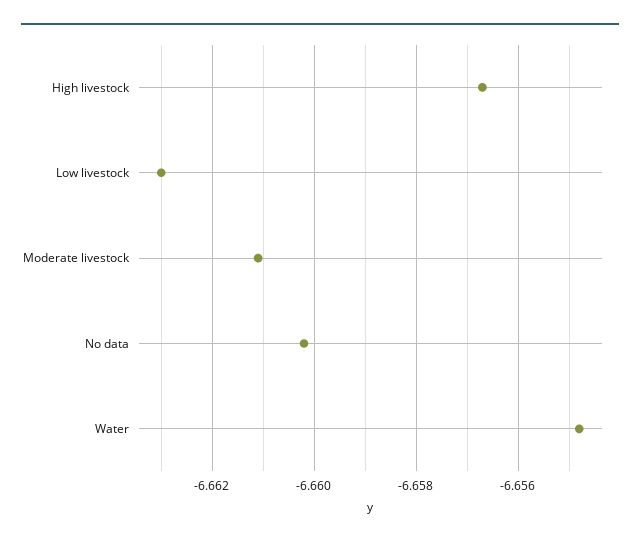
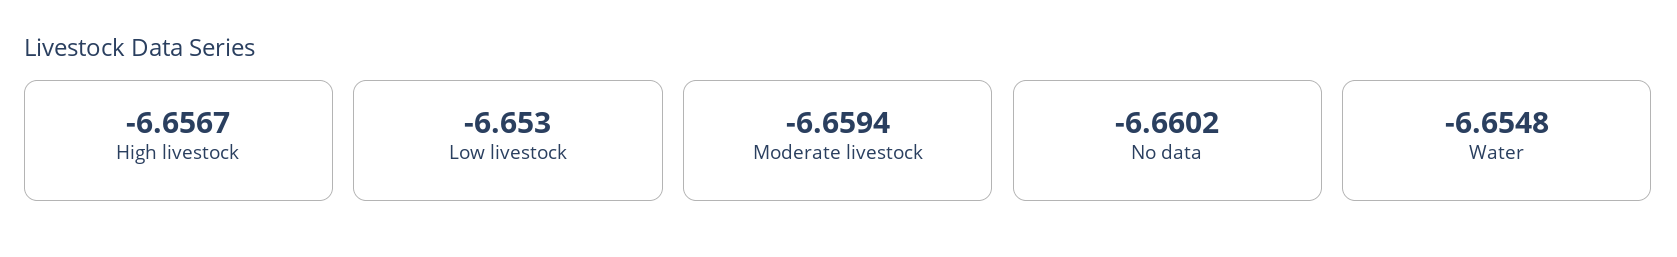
Low livestock: -6.663 -> -6.653
Moderate livestock: -6.661 -> -6.6594

